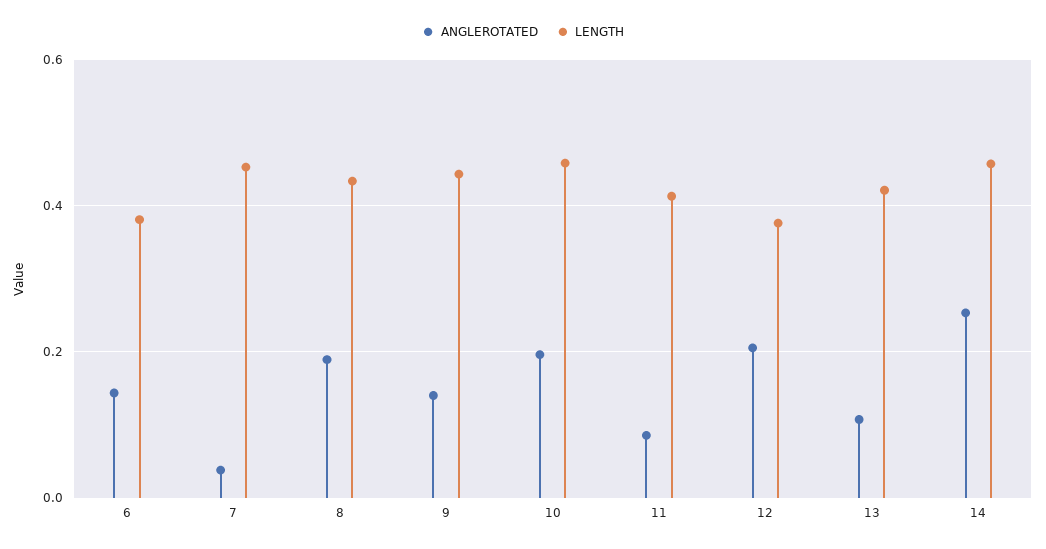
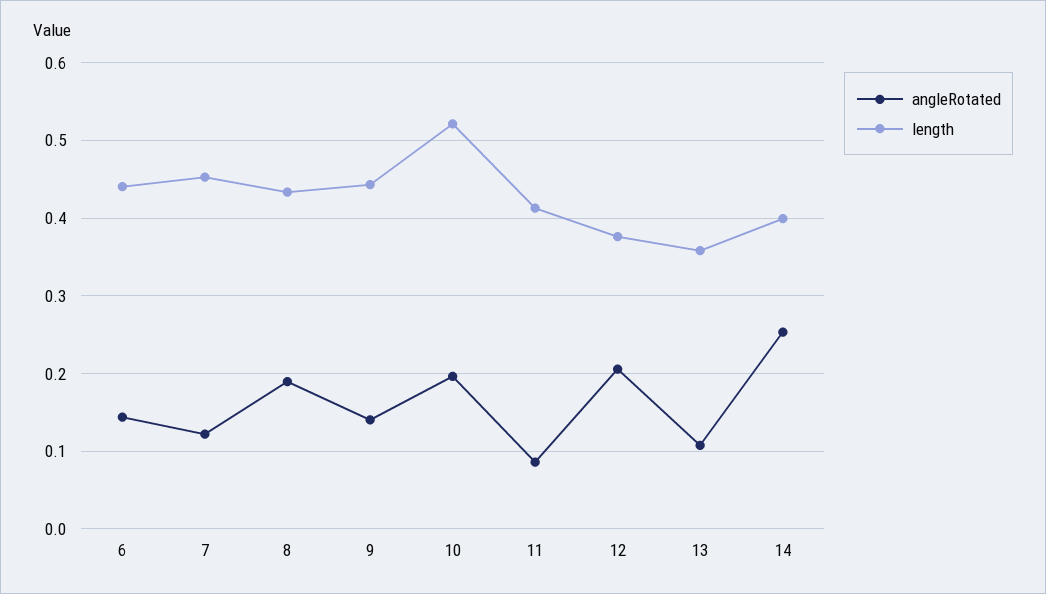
LENGTH, 6: 0.38 -> 0.44
ANGLEROTATED, 7: 0.04 -> 0.12
LENGTH, 10: 0.46 -> 0.52
LENGTH, 13: 0.42 -> 0.36
LENGTH, 14: 0.46 -> 0.4

